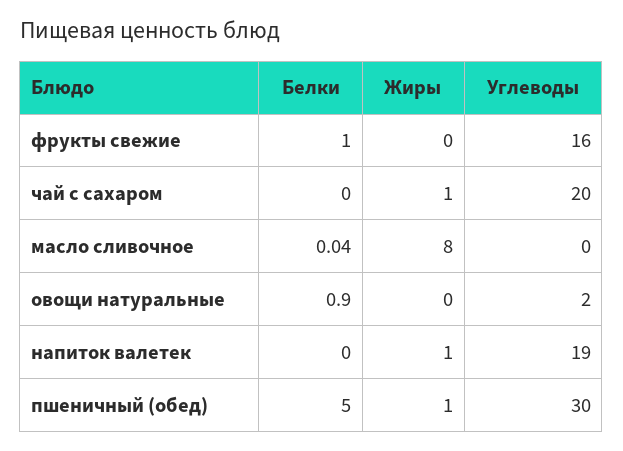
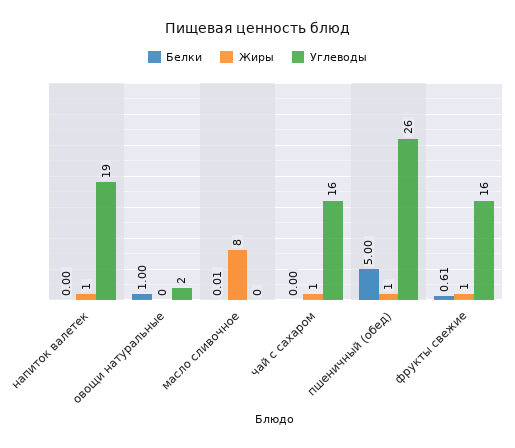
Белки, фрукты свежие: 1 -> 0.61
Жиры, фрукты свежие: 0 -> 1
Углеводы, чай с сахаром: 20 -> 16
Белки, масло сливочное: 0.04 -> 0.01
Белки, овощи натуральные: 0.9 -> 1
Углеводы, пшеничный (обед): 30 -> 26

